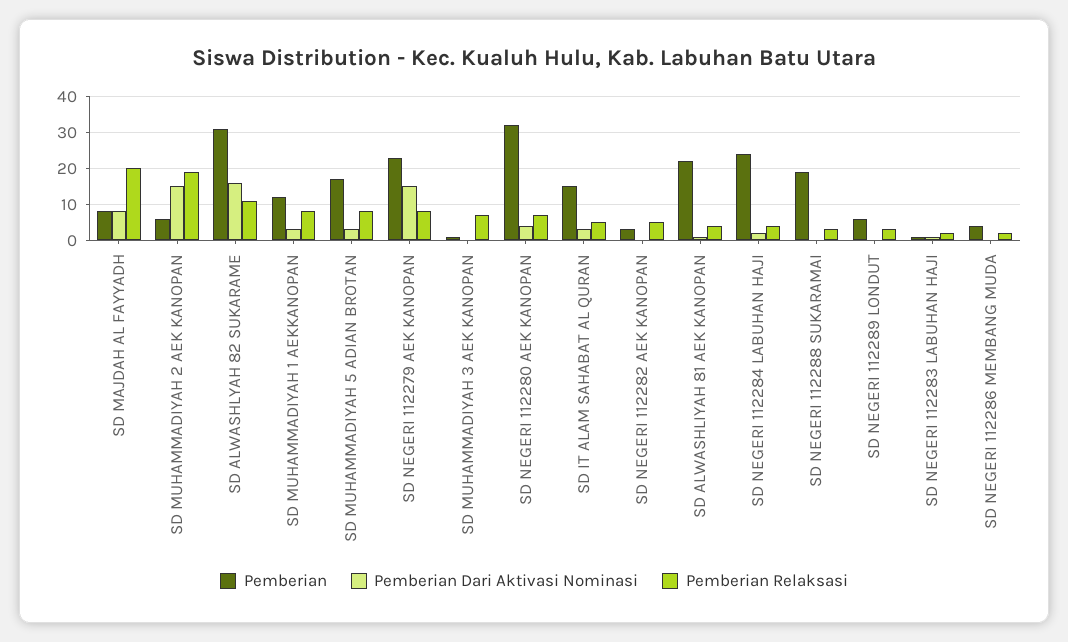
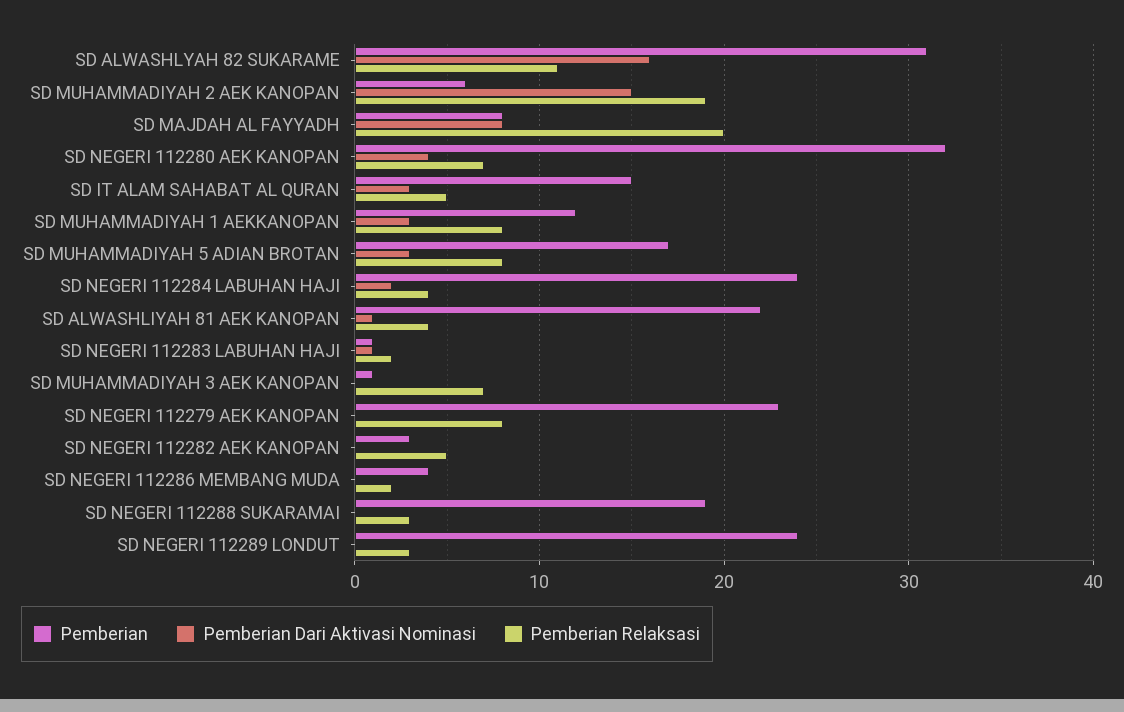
Pemberian Dari Aktivasi Nominasi, SD NEGERI 112279 AEK KANOPAN: 15 -> 0
Pemberian, SD NEGERI 112289 LONDUT: 5 -> 24

